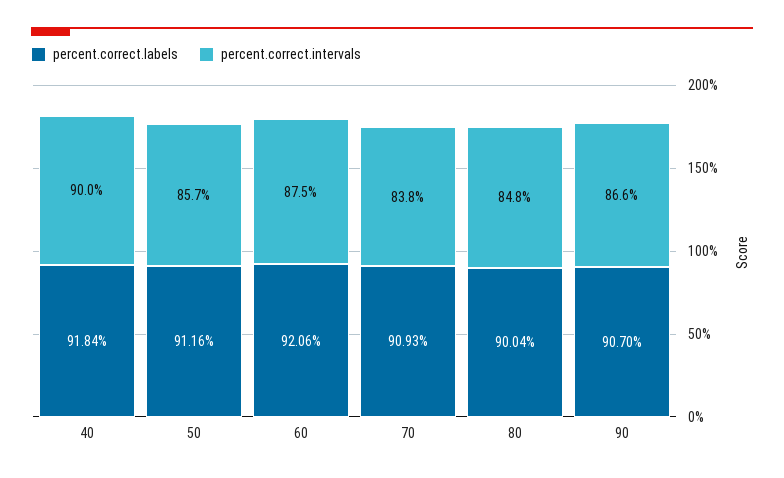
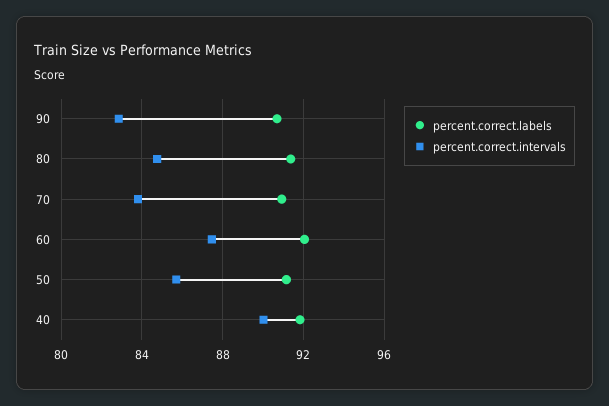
percent.correct.labels, 80: 90.04 -> 91.5
percent.correct.intervals, 90: 86.6 -> 83

